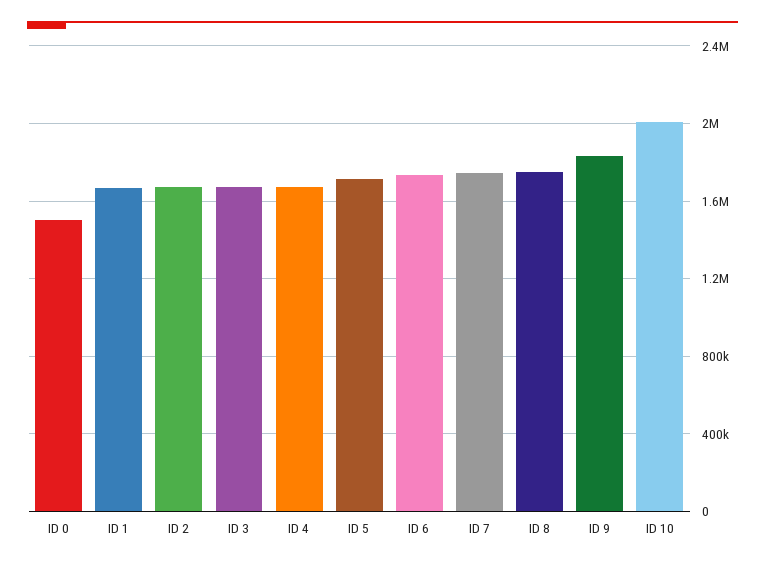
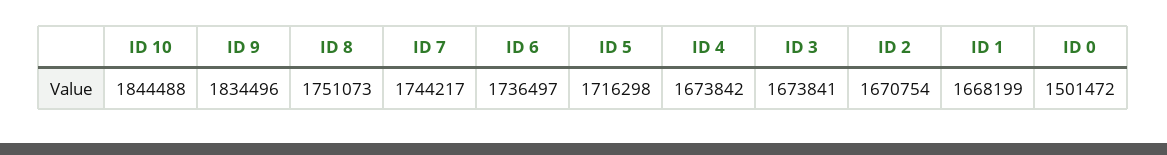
ID 10: 2000000 -> 1844488

